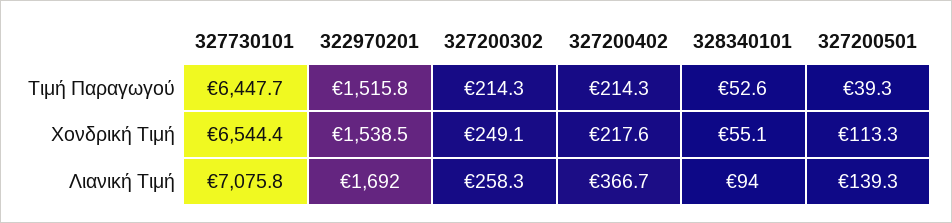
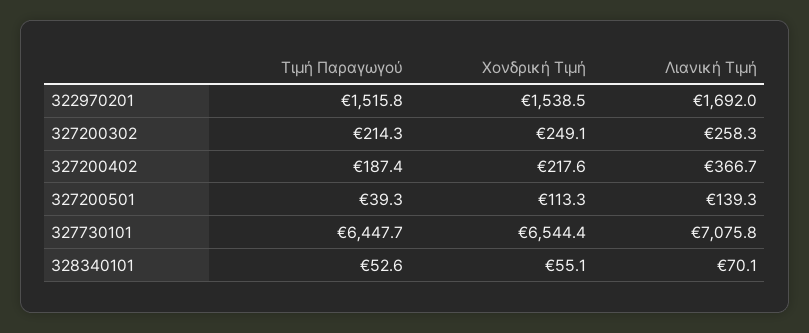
327200402, Τιμή Παραγωγού: 214.3 -> 187.4
328340101, Λιανική Τιμή: 94 -> 70.1

